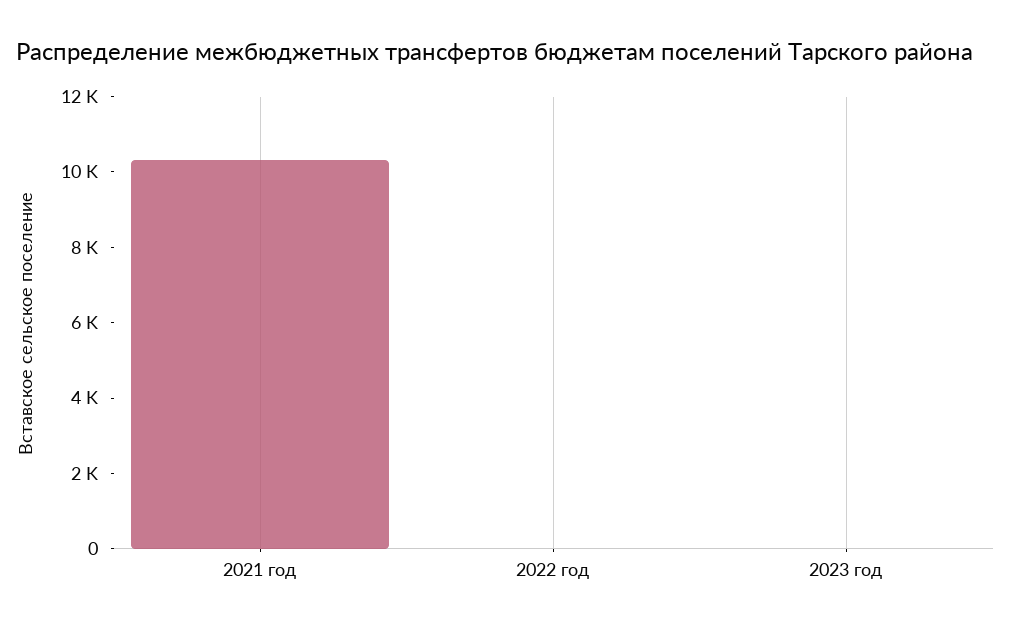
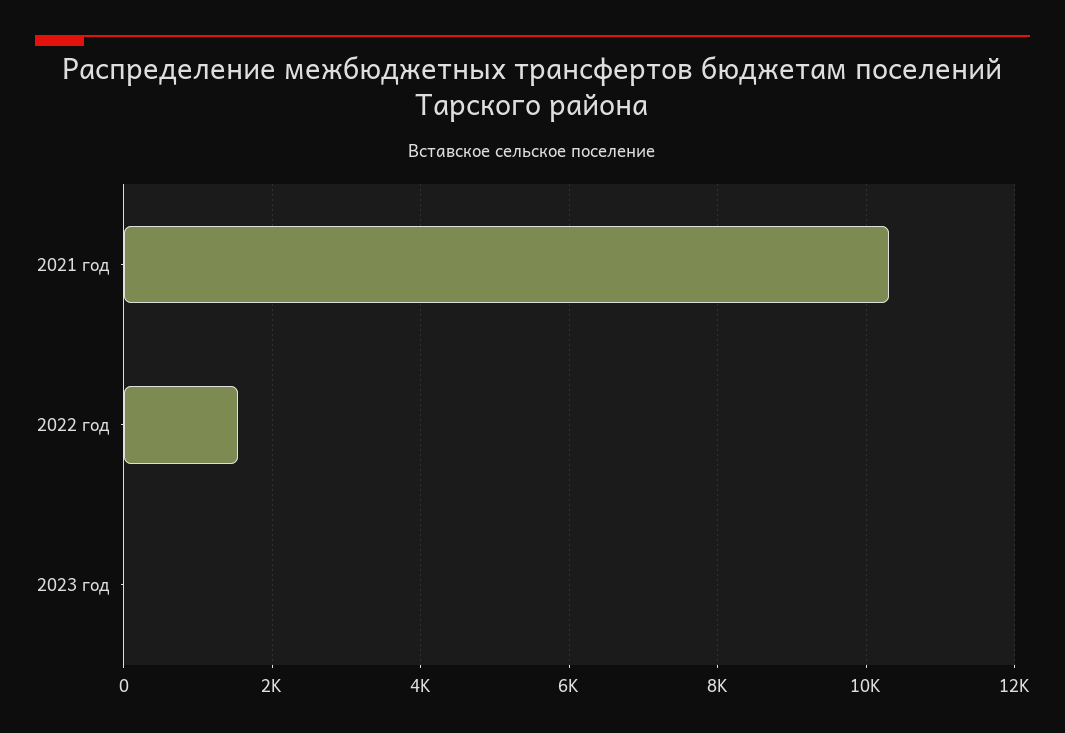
2022 год: 0 -> 1600

